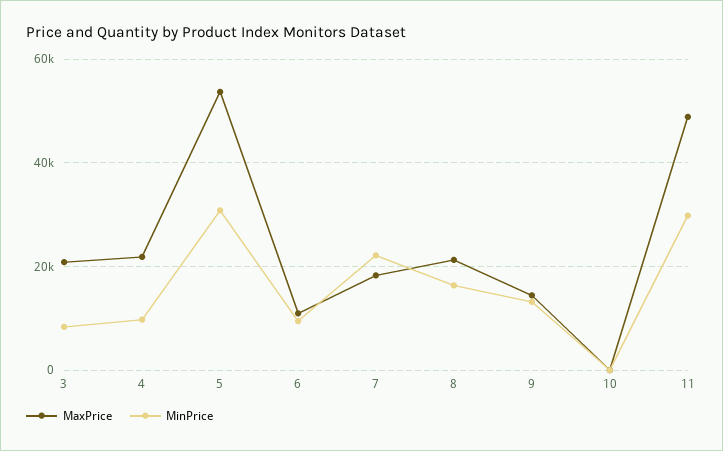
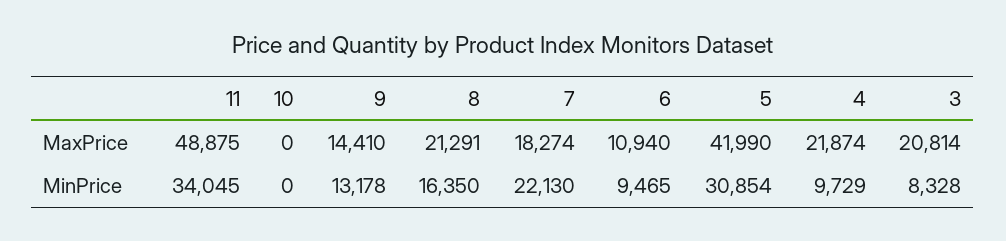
MaxPrice, 5: 54000 -> 41990
MinPrice, 11: 30000 -> 34045

